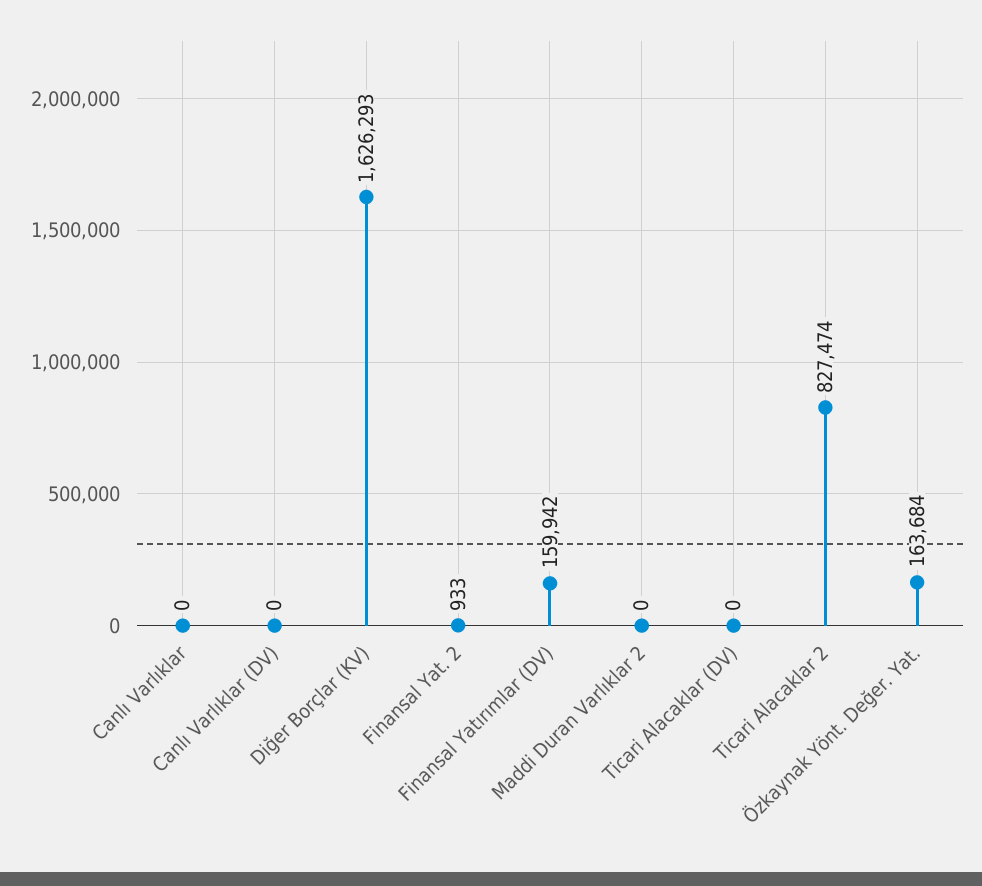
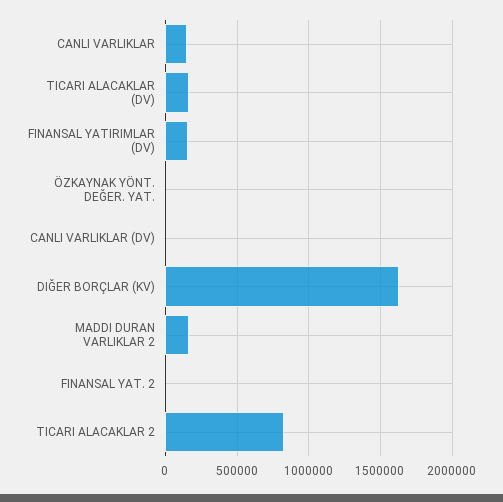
Canlı Varlıklar: 0 -> 150000
Maddi Duran Varlıklar 2: 0 -> 150000
Ticari Alacaklar (DV): 0 -> 150000
Özkaynak Yönt. Değer. Yat.: 163684 -> 0

